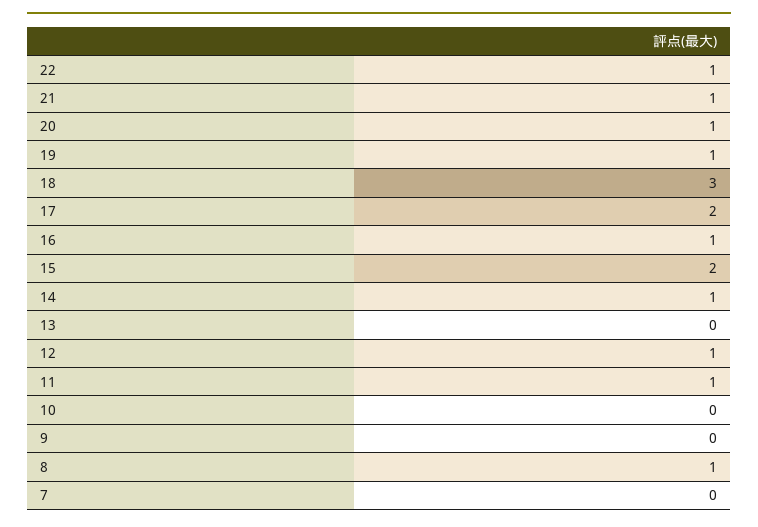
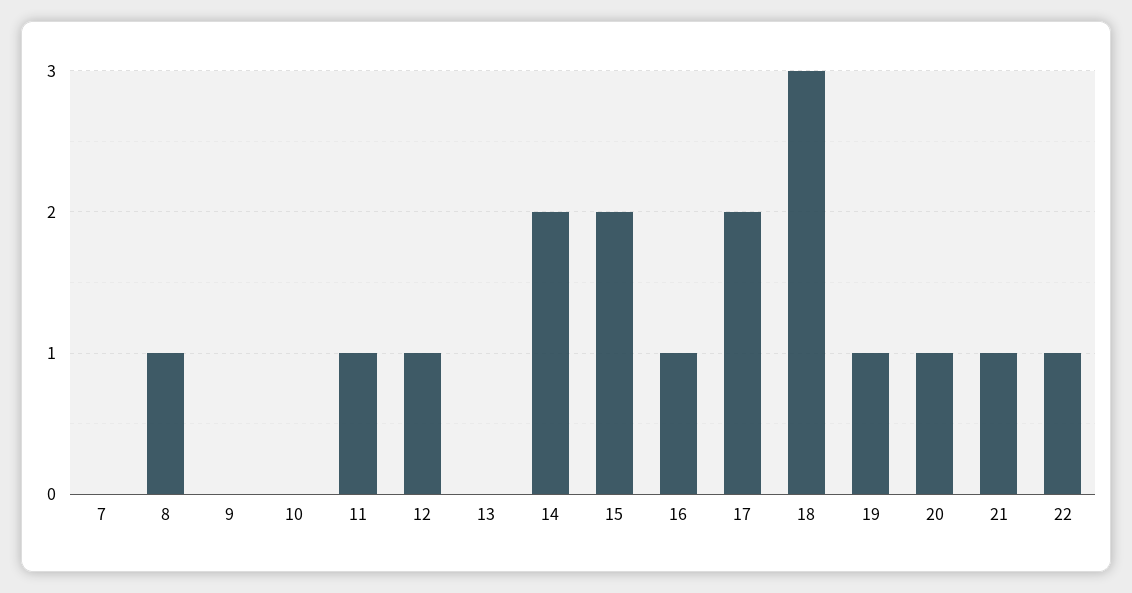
14: 1 -> 2

